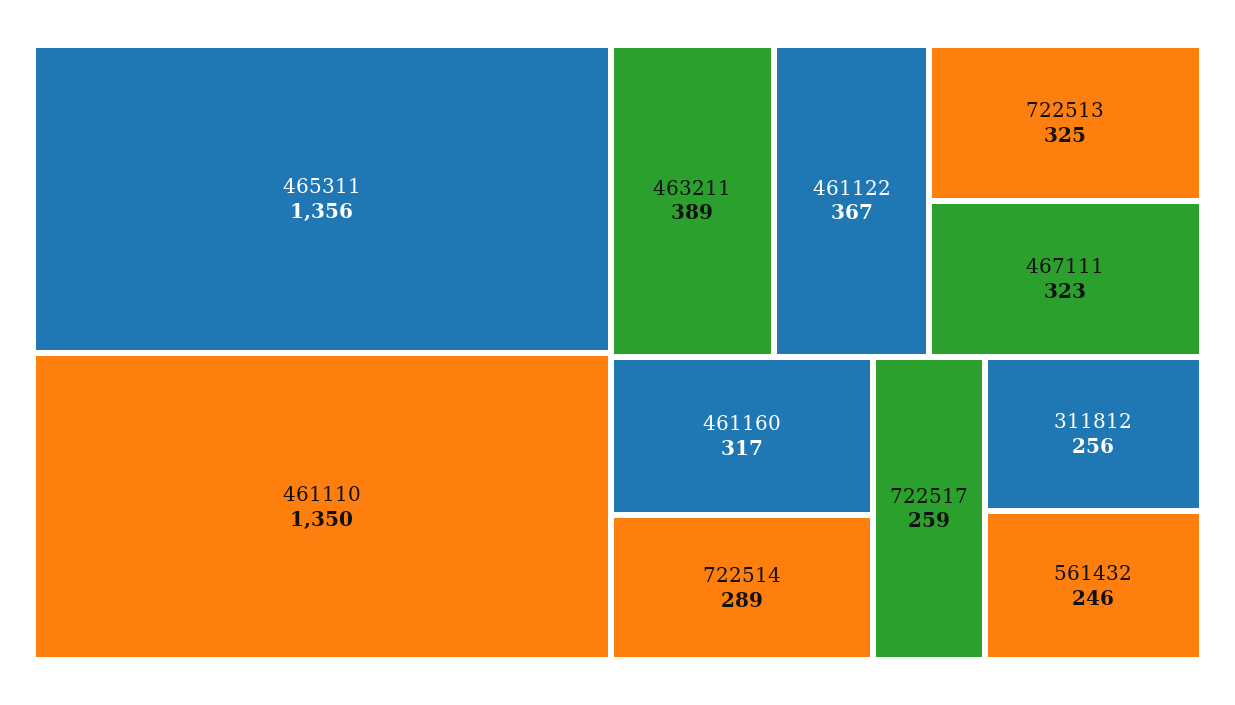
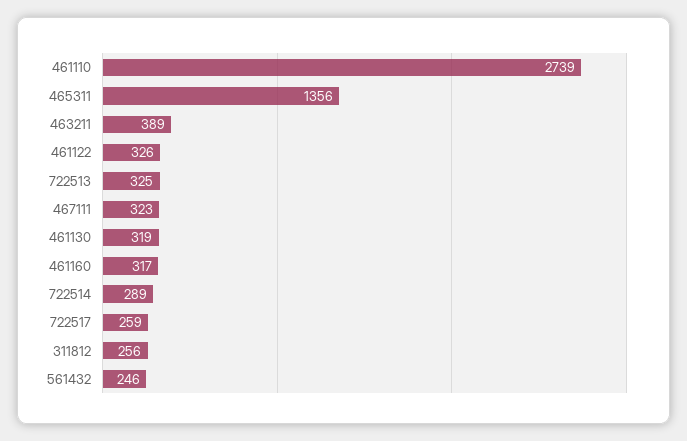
461110: 1350 -> 2739
461122: 367 -> 326
461130: none -> 319

